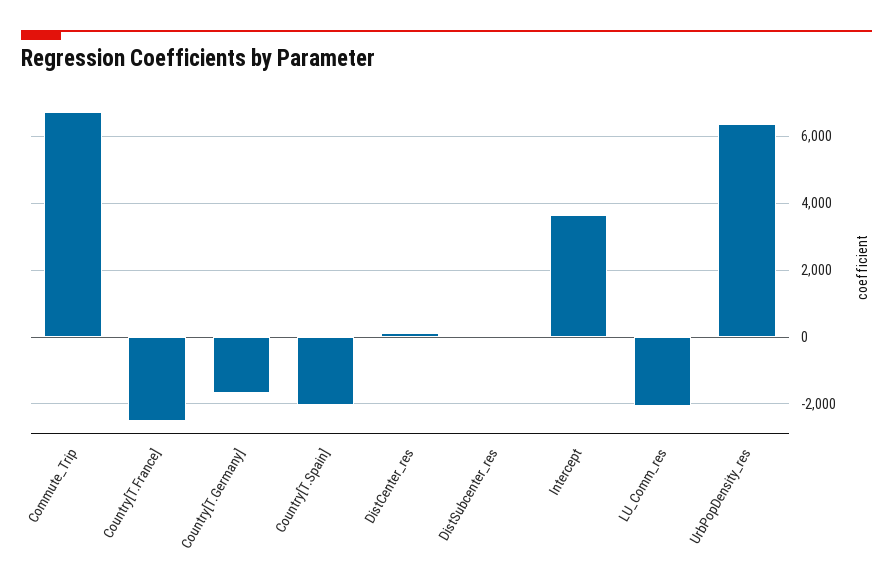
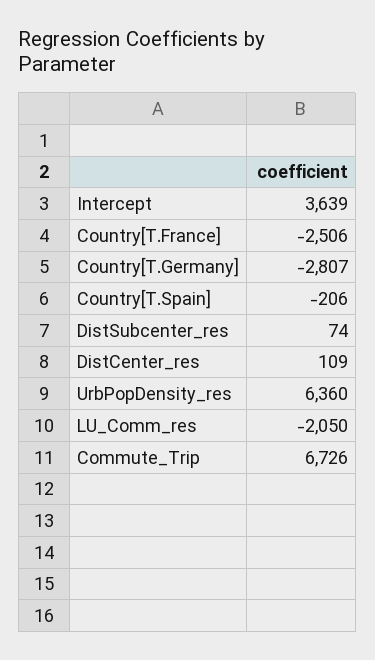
Country[T.Germany]: -1600 -> -2807
Country[T.Spain]: -2000 -> -206

